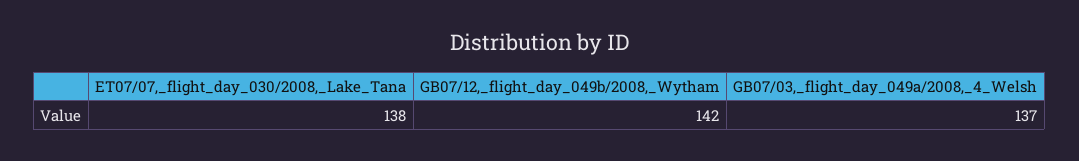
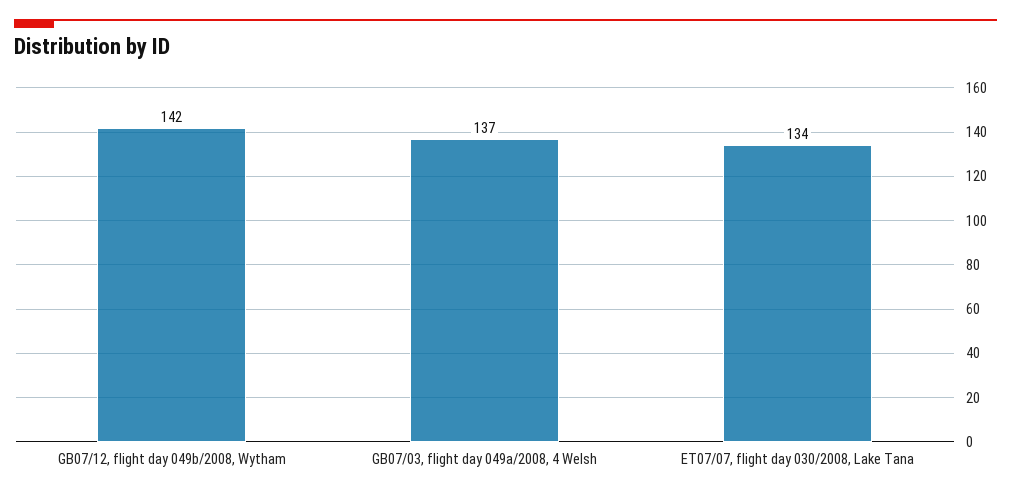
ET07/07,_flight_day_030/2008,_Lake_Tana: 138 -> 134

